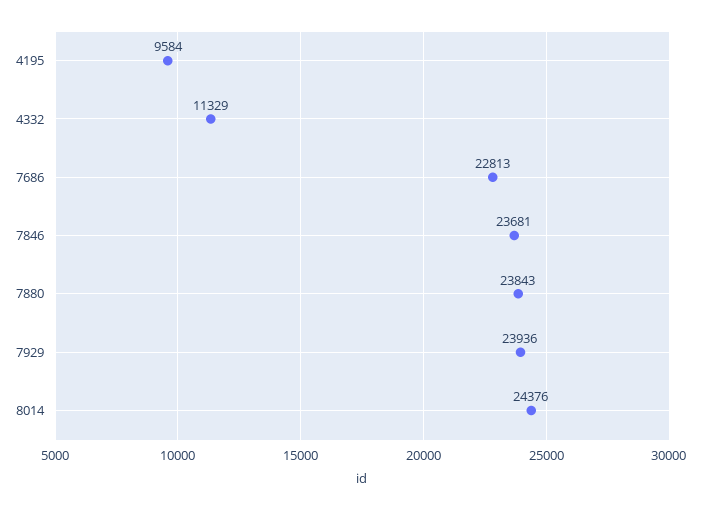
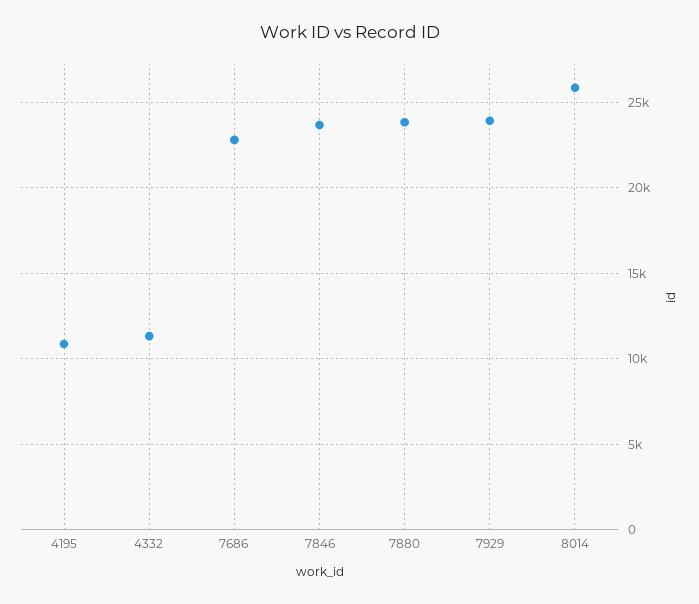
4195: 9584 -> 11000
8014: 24376 -> 26000

